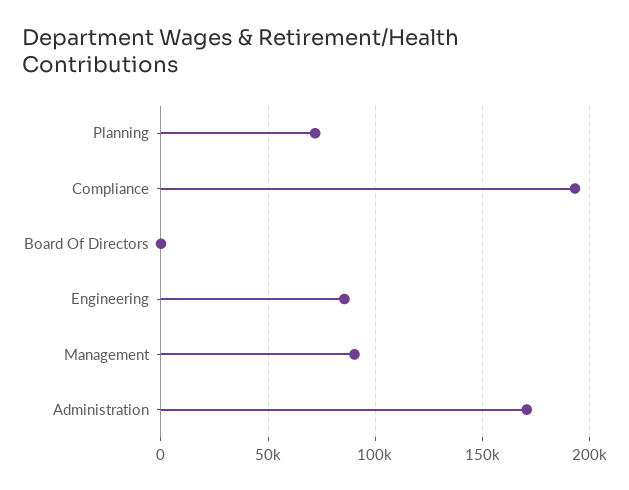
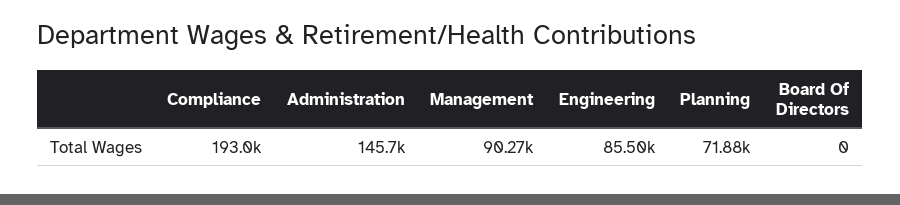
Administration: 170000 -> 145700

